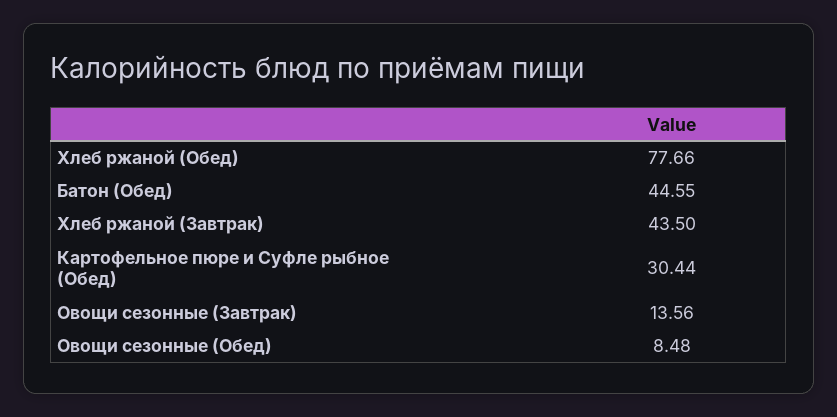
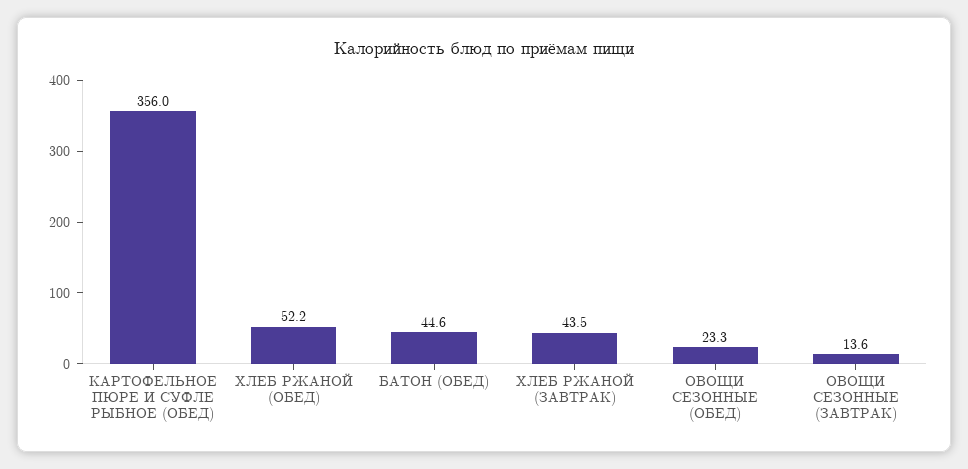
Хлеб ржаной (Обед): 77.66 -> 52.2
Картофельное пюре и Суфле рыбное (Обед): 30.44 -> 356
Овощи сезонные (Обед): 8.48 -> 23.3

